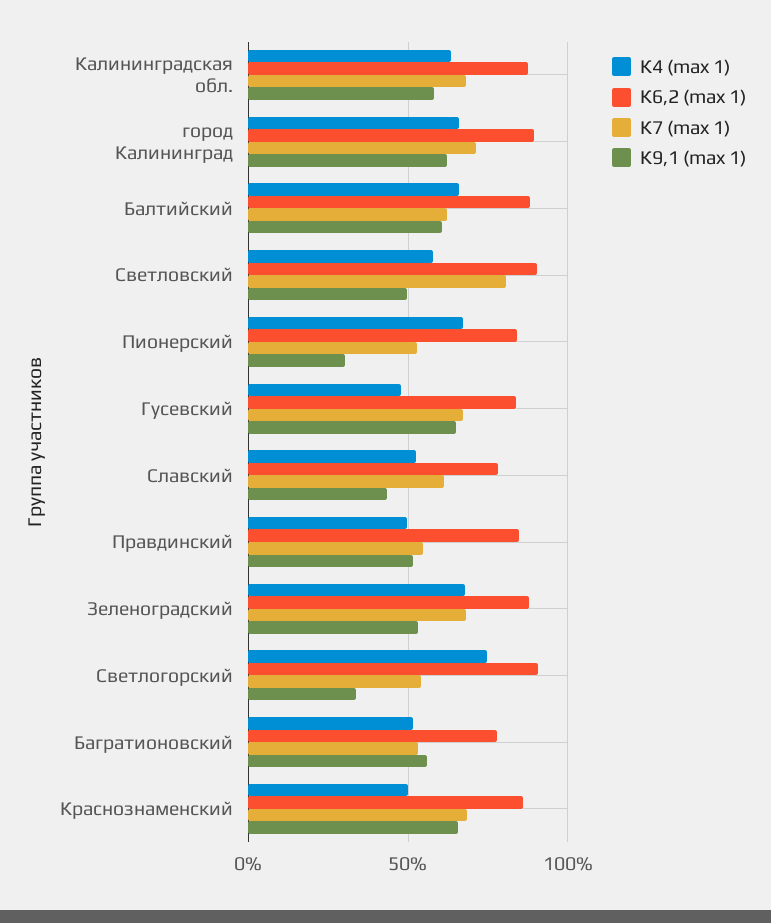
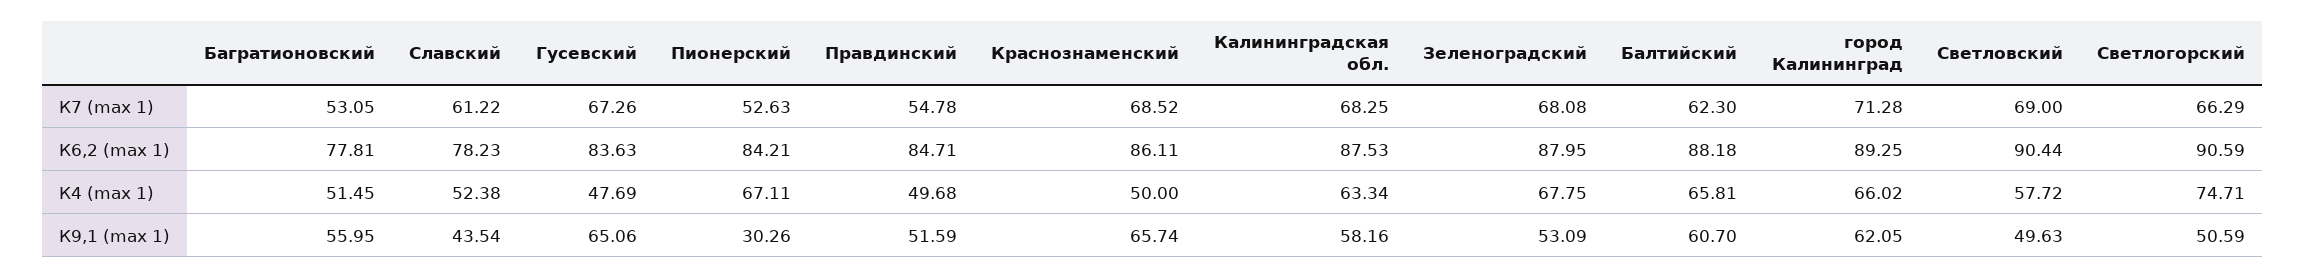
К7 (max 1), Светловский: 80 -> 69
К7 (max 1), Светлогорский: 55 -> 66.29
К9,1 (max 1), Светлогорский: 35 -> 50.59

